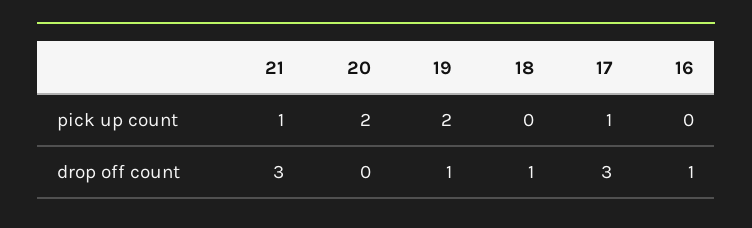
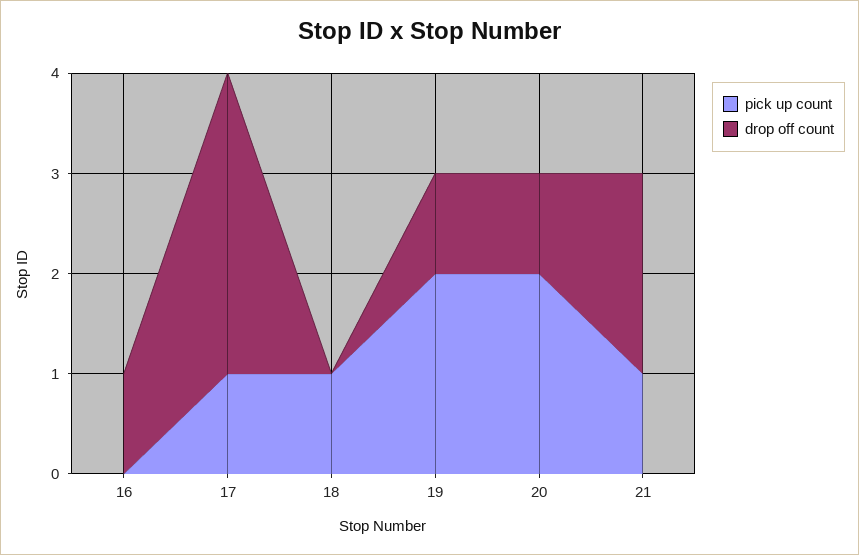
pick up count, 18: 0 -> 1
drop off count, 21: 3 -> 2
drop off count, 20: 0 -> 1
drop off count, 18: 1 -> 0

